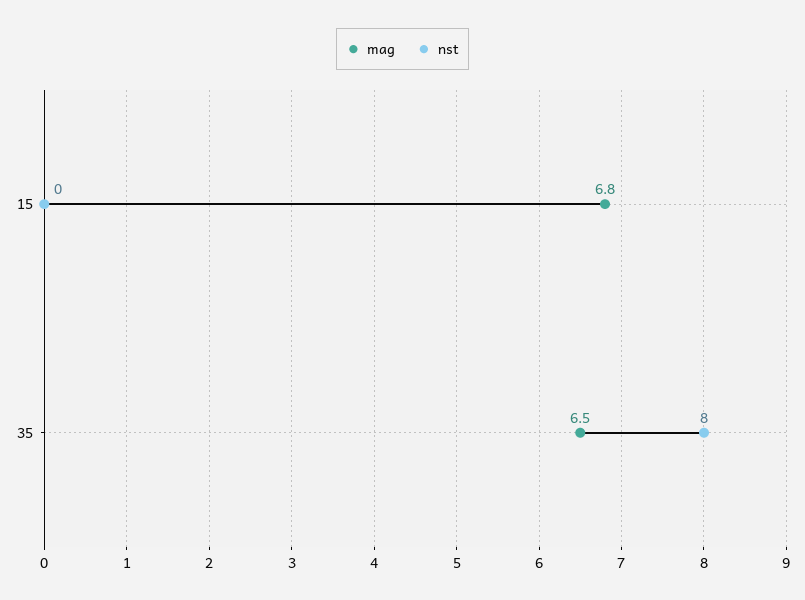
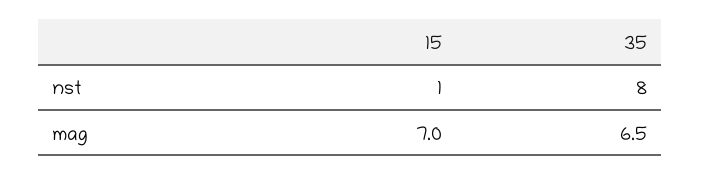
mag, 15: 6.8 -> 7
nst, 15: 0 -> 1

